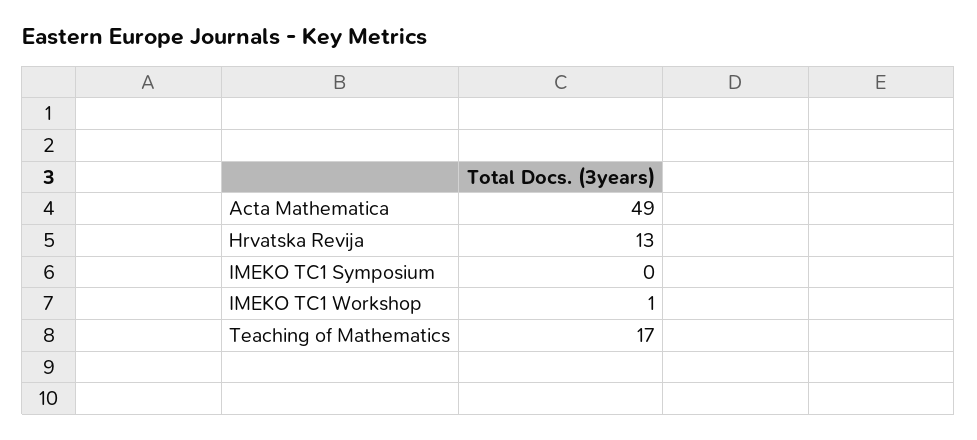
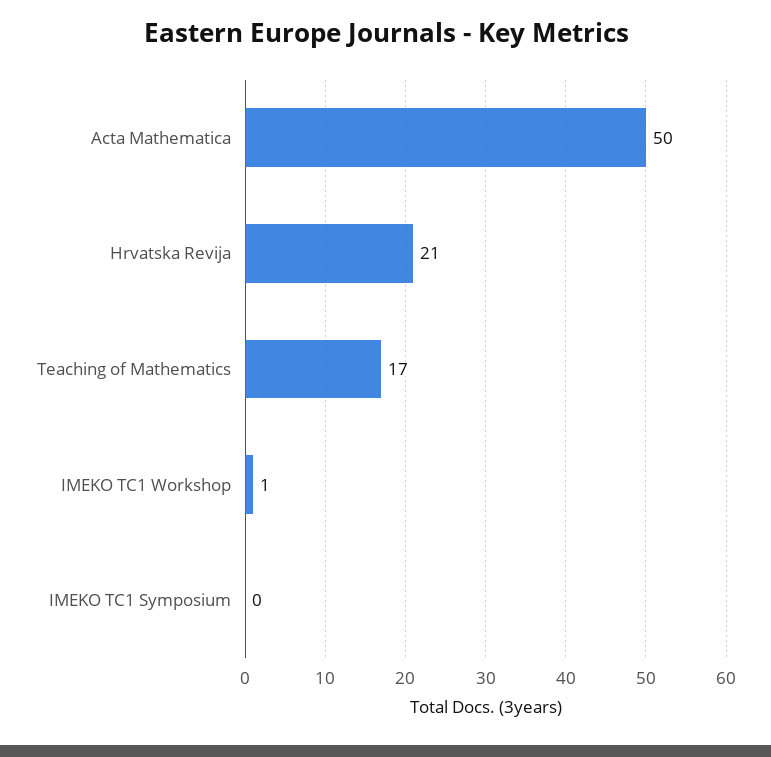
Acta Mathematica: 49 -> 50
Hrvatska Revija: 13 -> 21

